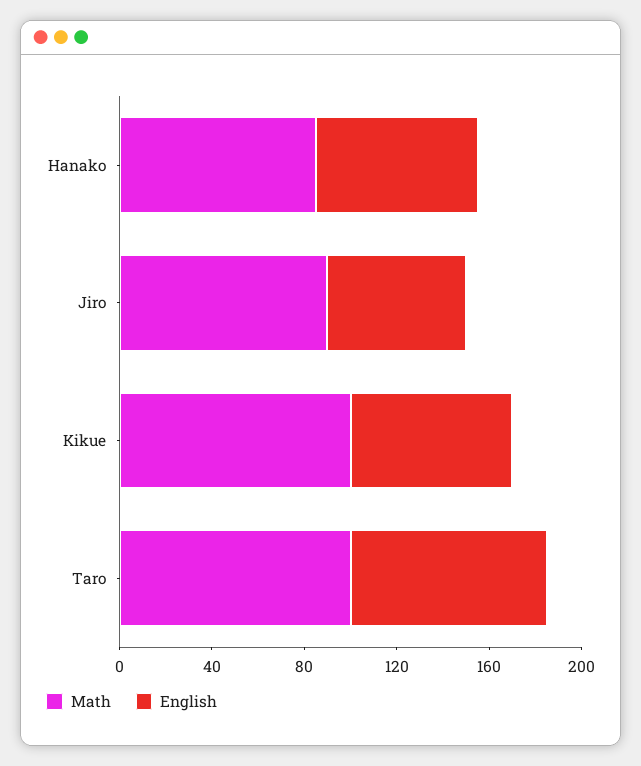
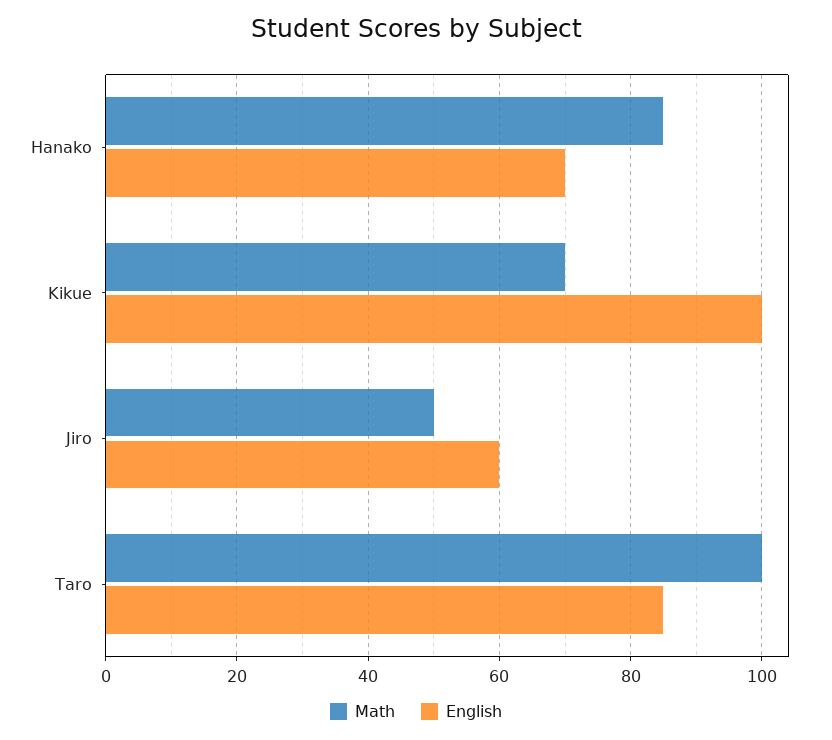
Math, Jiro: 90 -> 50
Math, Kikue: 100 -> 70
English, Kikue: 70 -> 100

